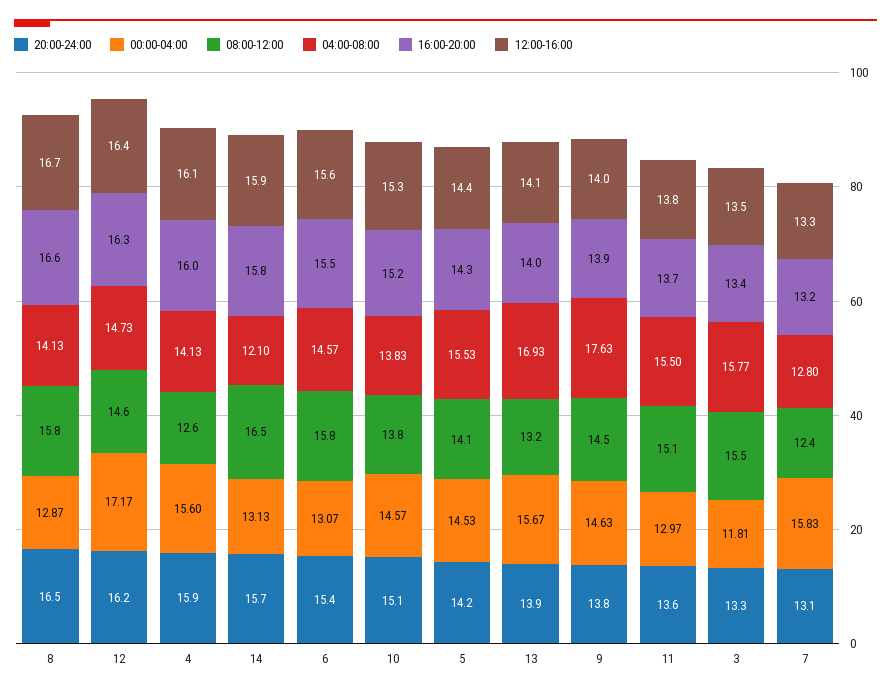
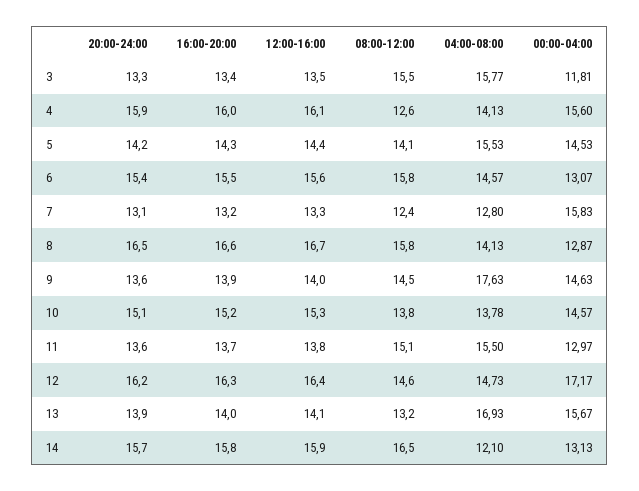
04:00-08:00, 10: 13.83 -> 13.78
20:00-24:00, 9: 13.8 -> 13.6

